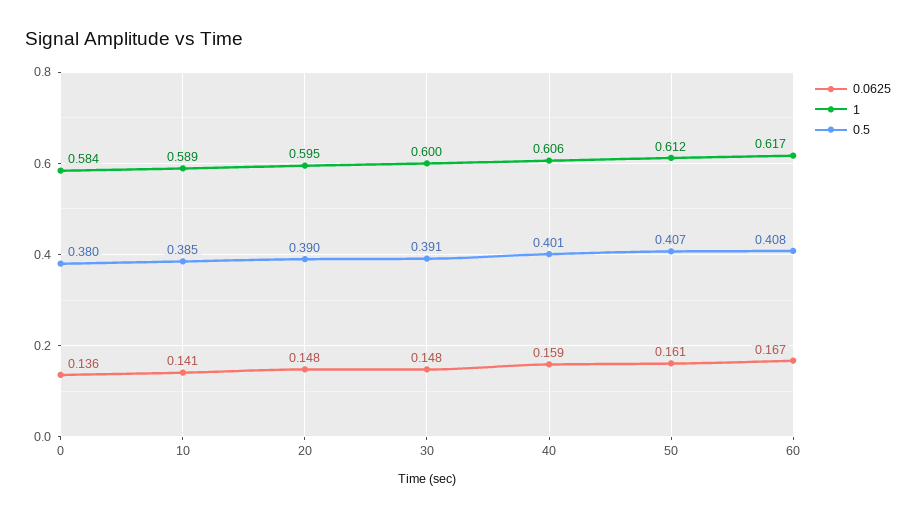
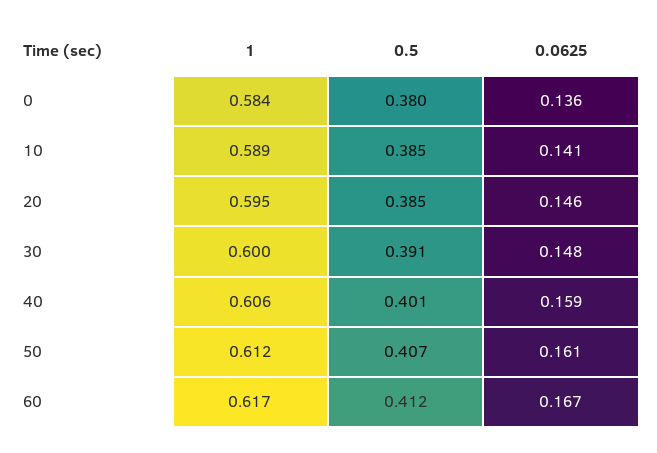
0.0625, 20: 0.148 -> 0.146
0.5, 20: 0.39 -> 0.385
0.5, 60: 0.408 -> 0.412

